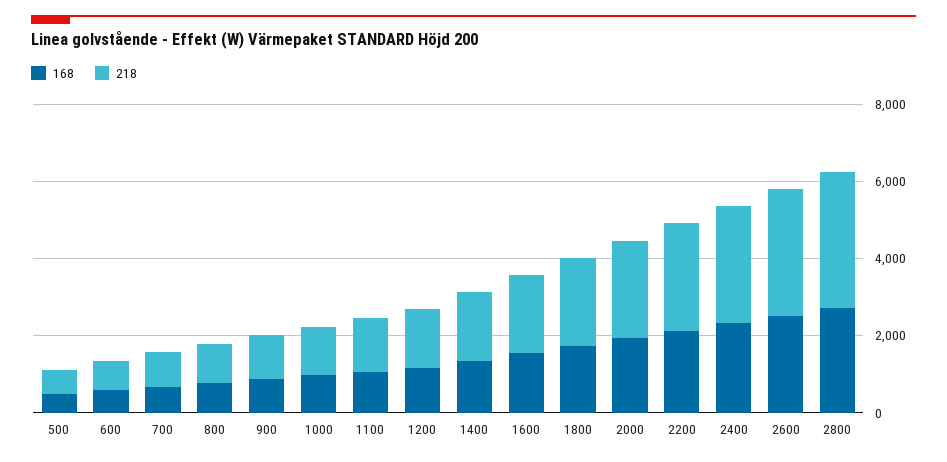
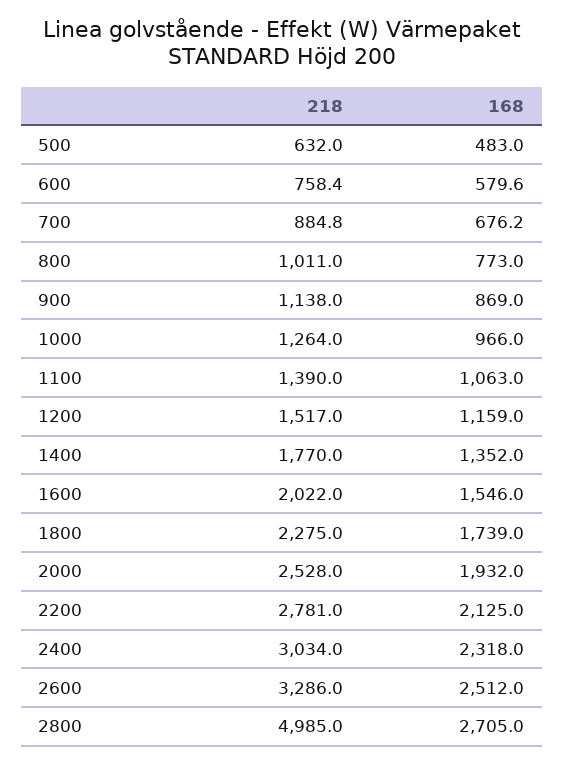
218, 2800: 3500 -> 4985

